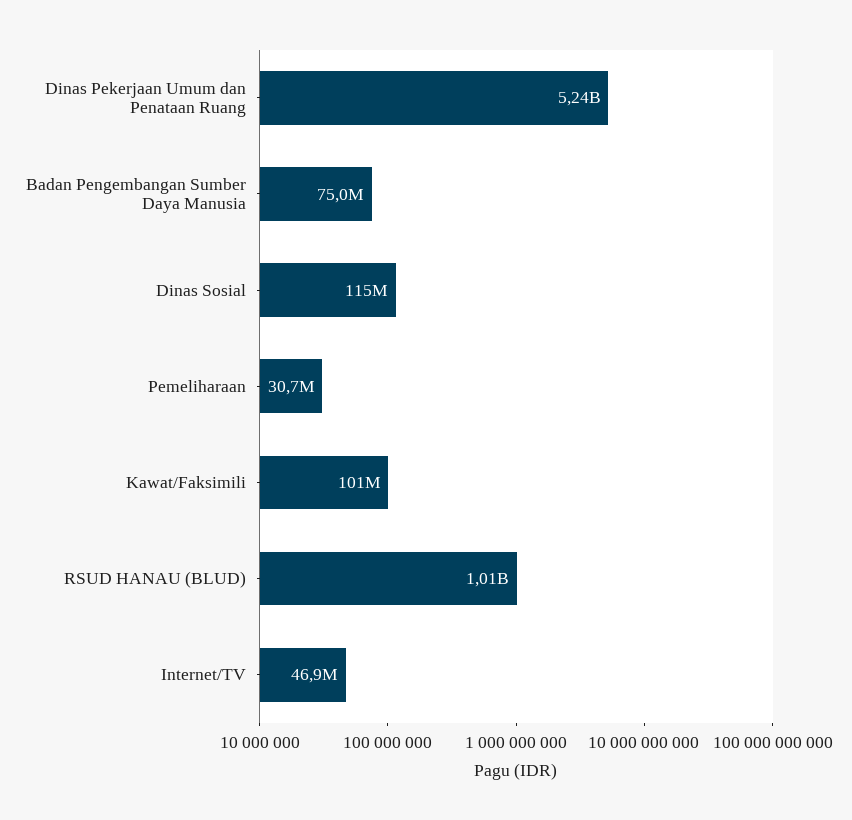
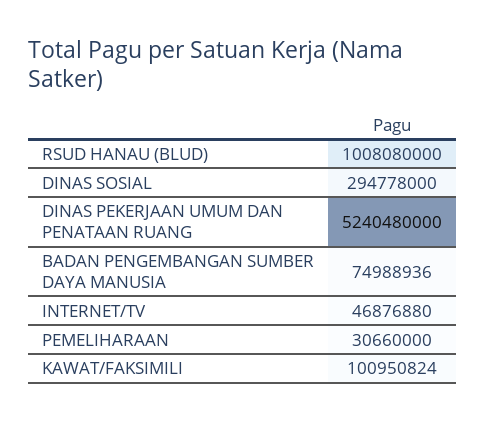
Dinas Sosial: 115000000 -> 294778000

